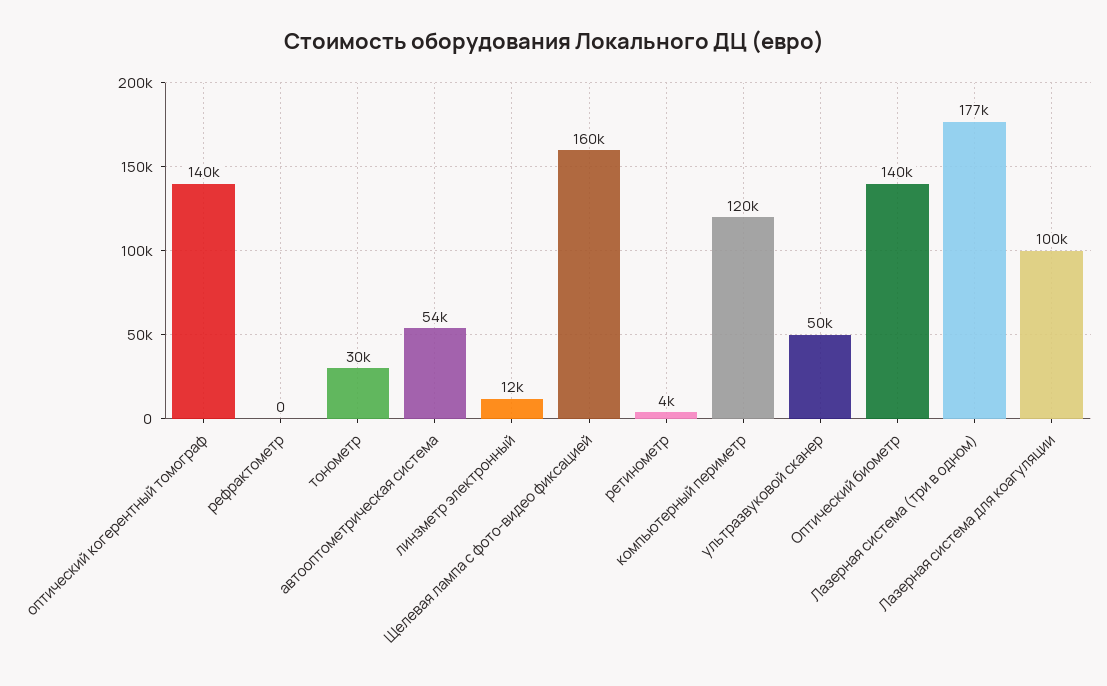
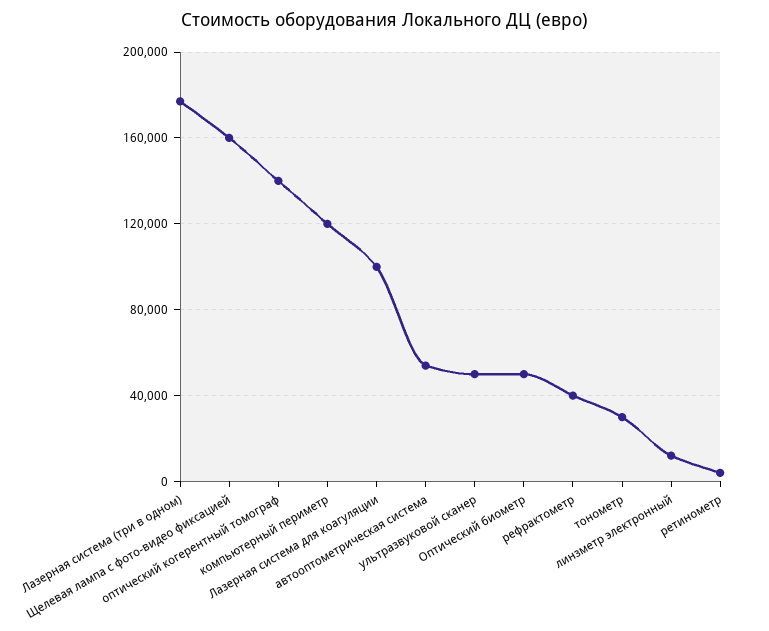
рефрактометр: 0 -> 40000
Оптический биометр: 140000 -> 50000

